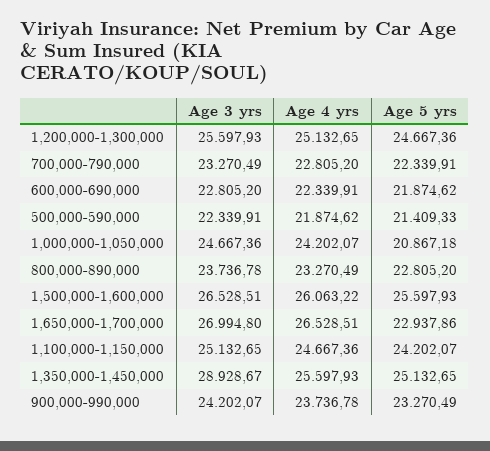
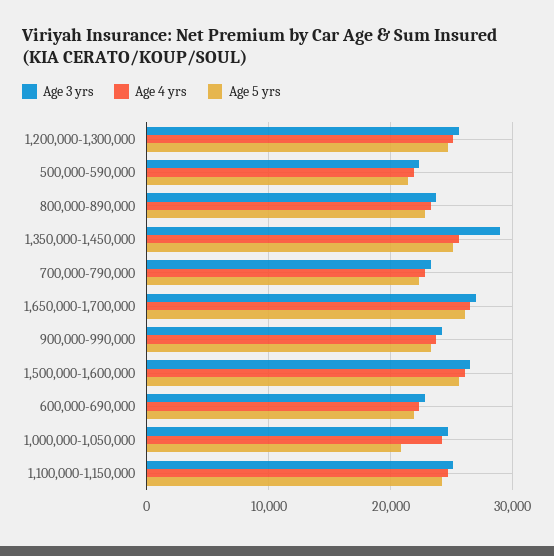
Age 5 yrs, 1,650,000-1,700,000: 22937.86 -> 26000

